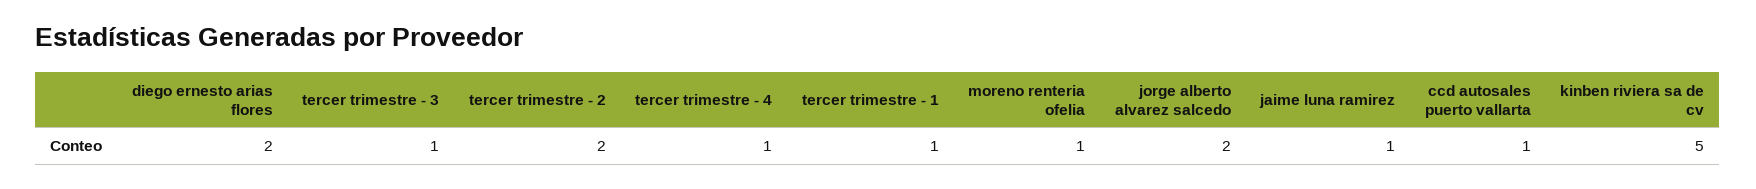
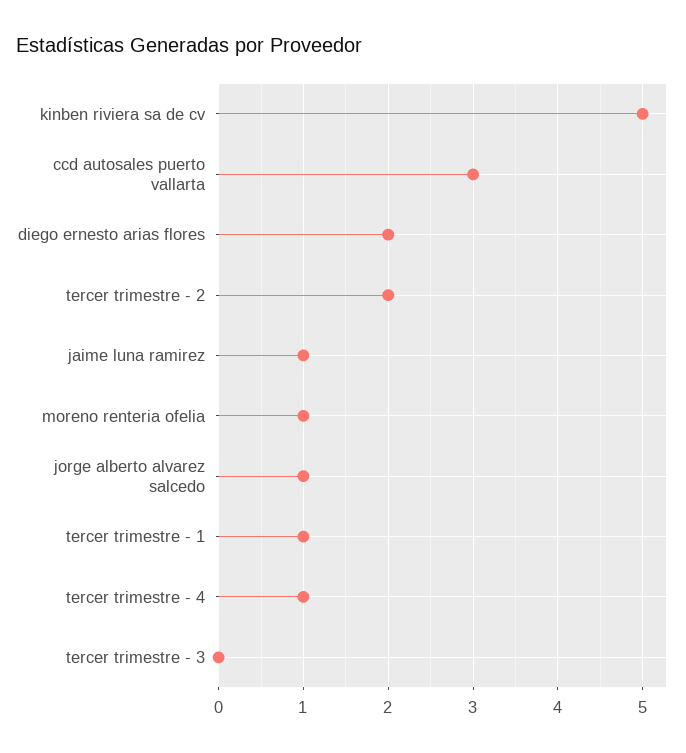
tercer trimestre - 3: 1 -> 0
jorge alberto alvarez salcedo: 2 -> 1
ccd autosales puerto vallarta: 1 -> 3

